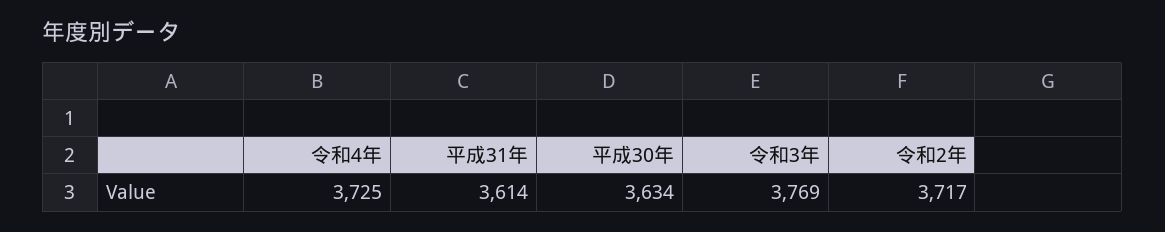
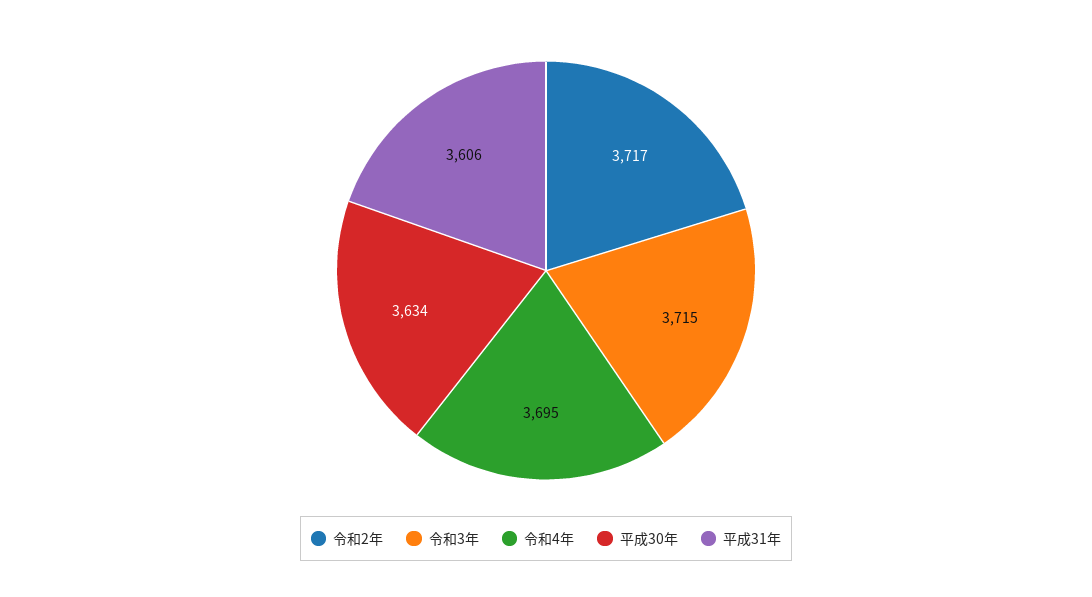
令和4年: 3725 -> 3695
平成31年: 3614 -> 3606
令和3年: 3769 -> 3715

